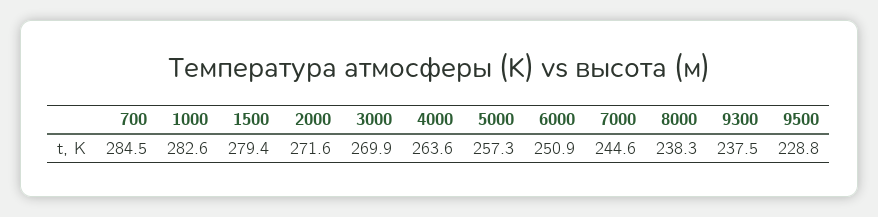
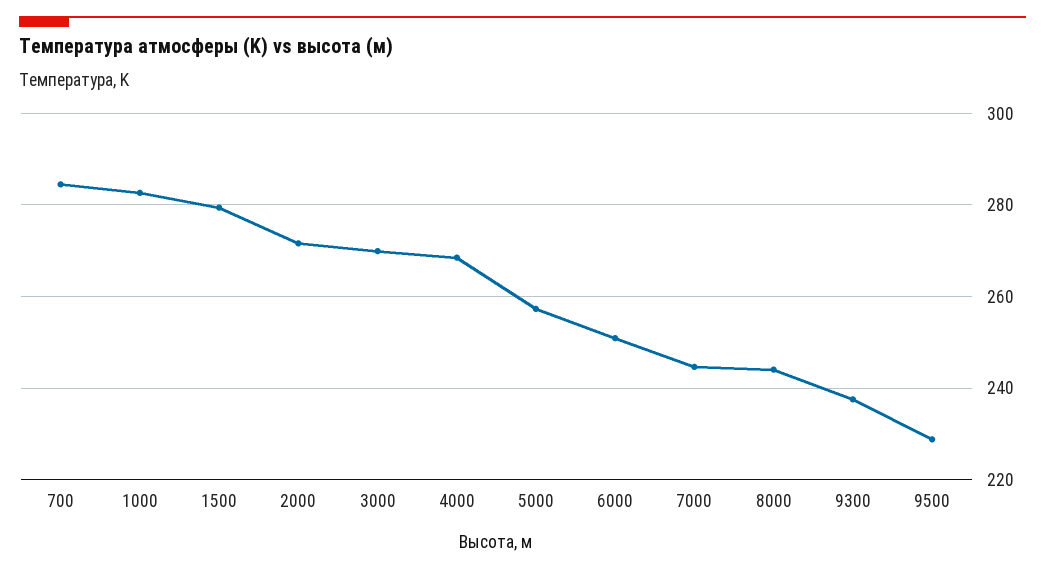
4000: 263.6 -> 268
8000: 238.3 -> 244

